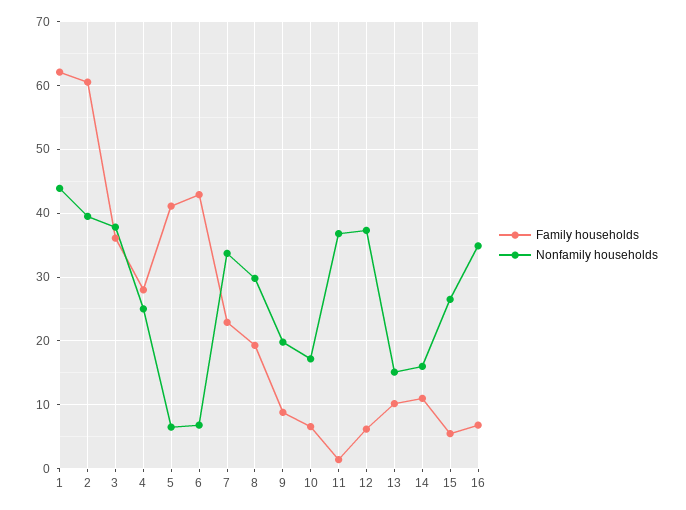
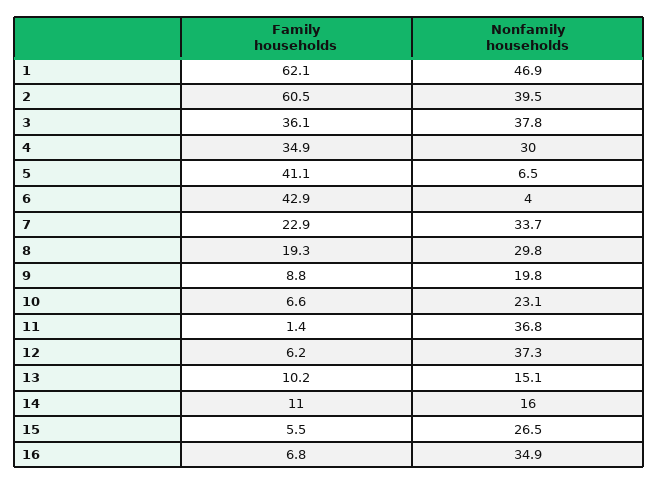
Nonfamily households, 1: 44 -> 46.9
Family households, 4: 28 -> 34.9
Nonfamily households, 4: 25 -> 30
Nonfamily households, 6: 7 -> 4
Nonfamily households, 10: 17 -> 23.1

